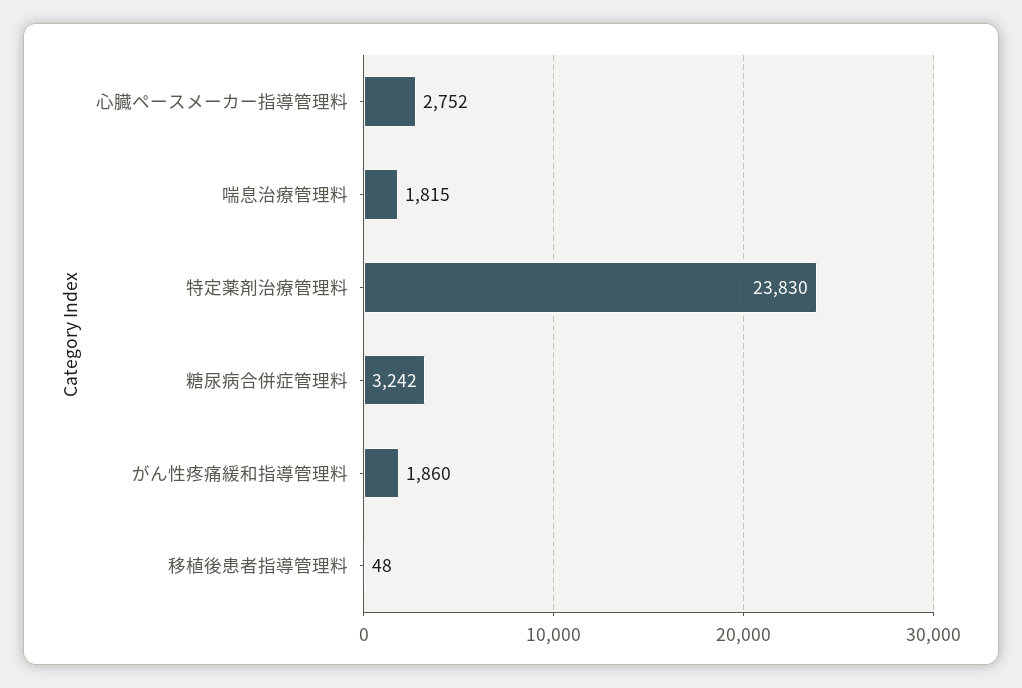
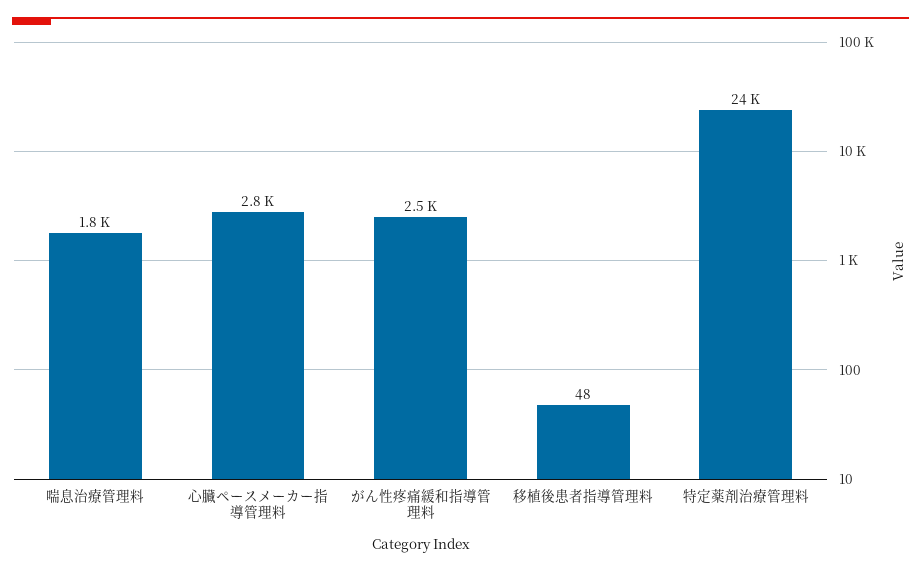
糖尿病合併症管理料: 3242 -> none
がん性疼痛緩和指導管理料: 1860 -> 2500

